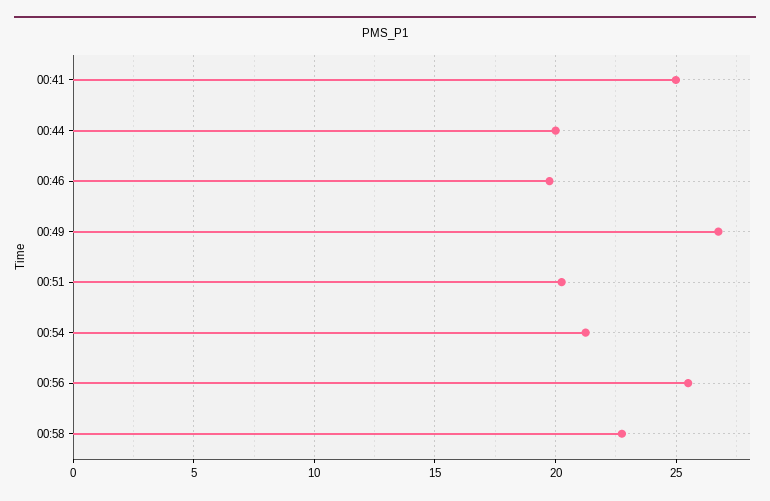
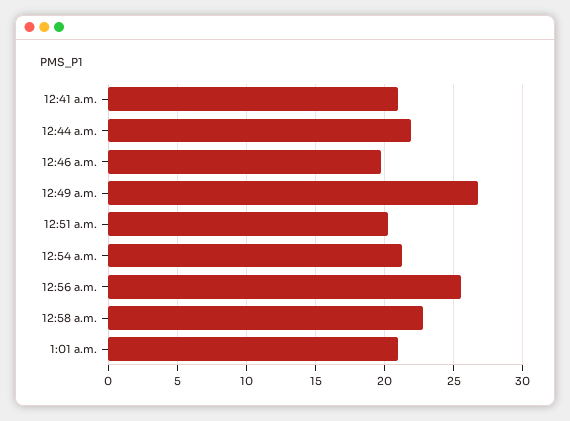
00:41: 25 -> 21
00:44: 20 -> 22
1:01 a.m.: none -> 21

